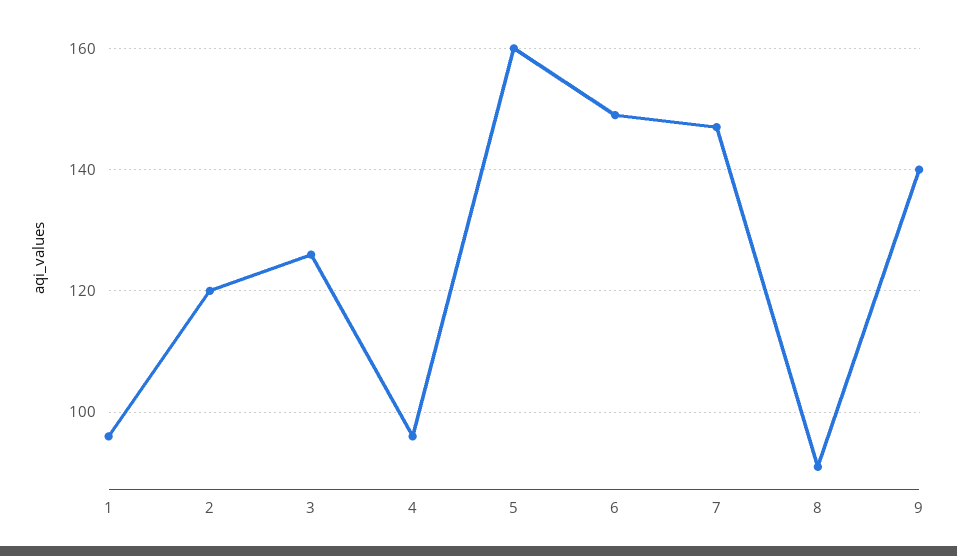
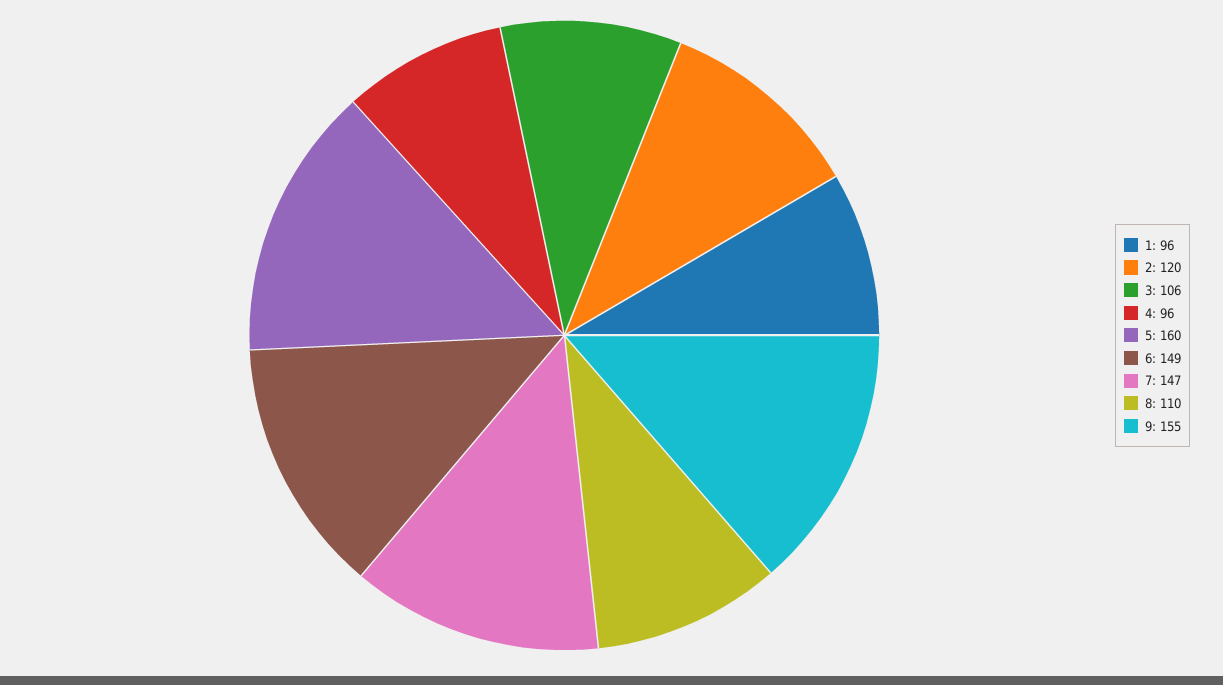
3: 125 -> 106
8: 90 -> 110
9: 140 -> 155

